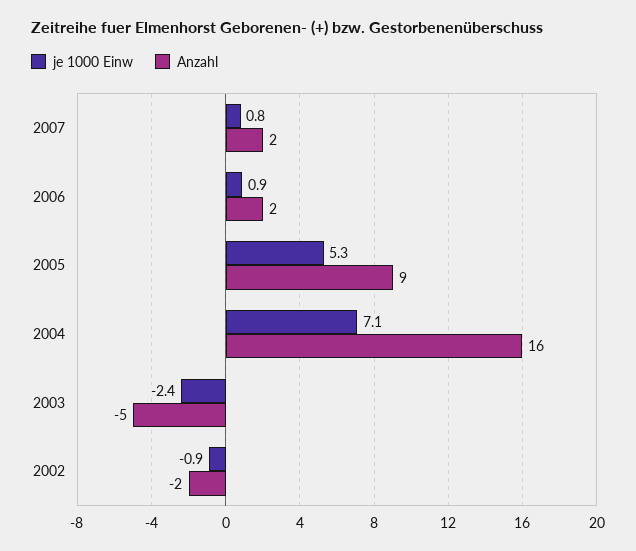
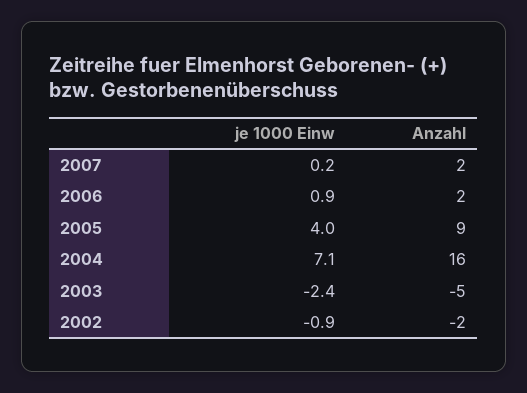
je 1000 Einw, 2007: 0.8 -> 0.2
je 1000 Einw, 2005: 5.3 -> 4

